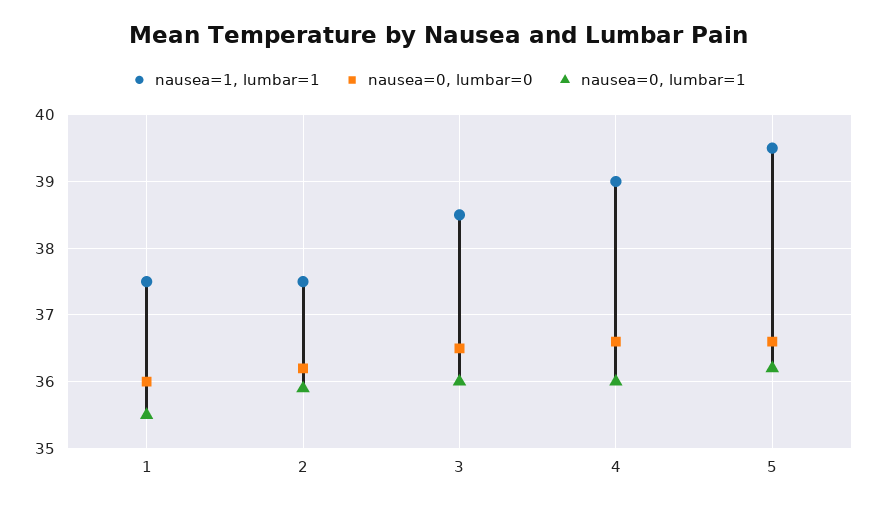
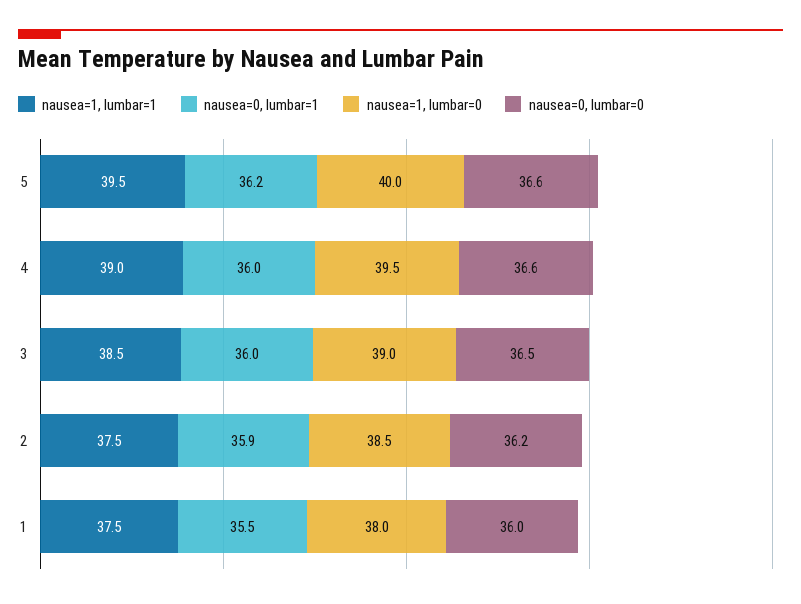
nausea=1, lumbar=0, 5: none -> 40
nausea=1, lumbar=0, 4: none -> 39.5
nausea=1, lumbar=0, 3: none -> 39
nausea=1, lumbar=0, 2: none -> 38.5
nausea=1, lumbar=0, 1: none -> 38

